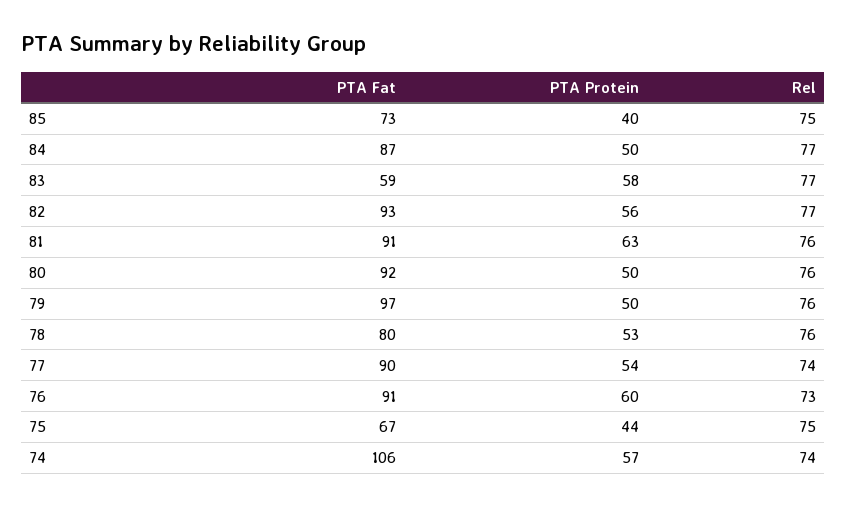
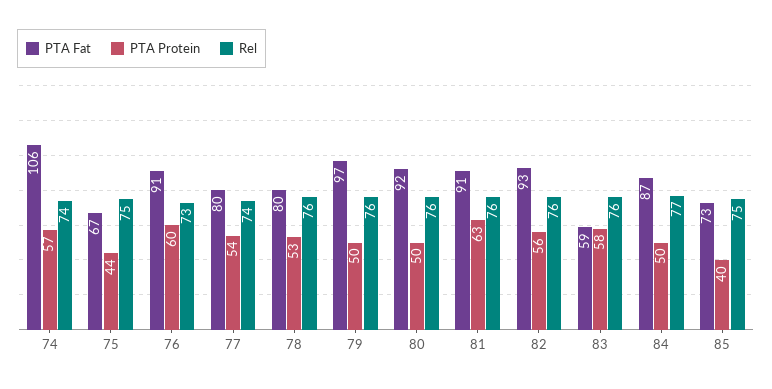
Rel, 83: 77 -> 76
Rel, 82: 77 -> 76
PTA Fat, 77: 90 -> 80

